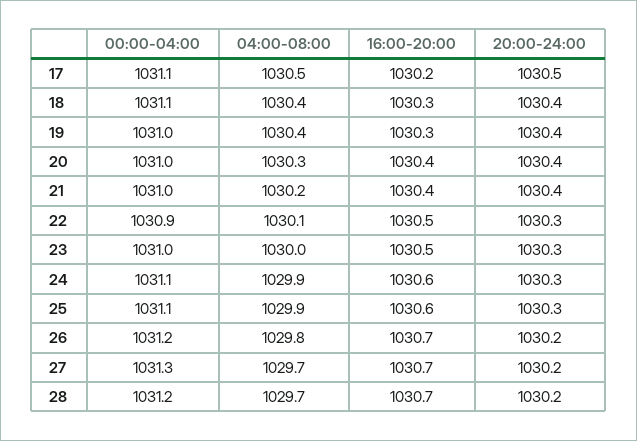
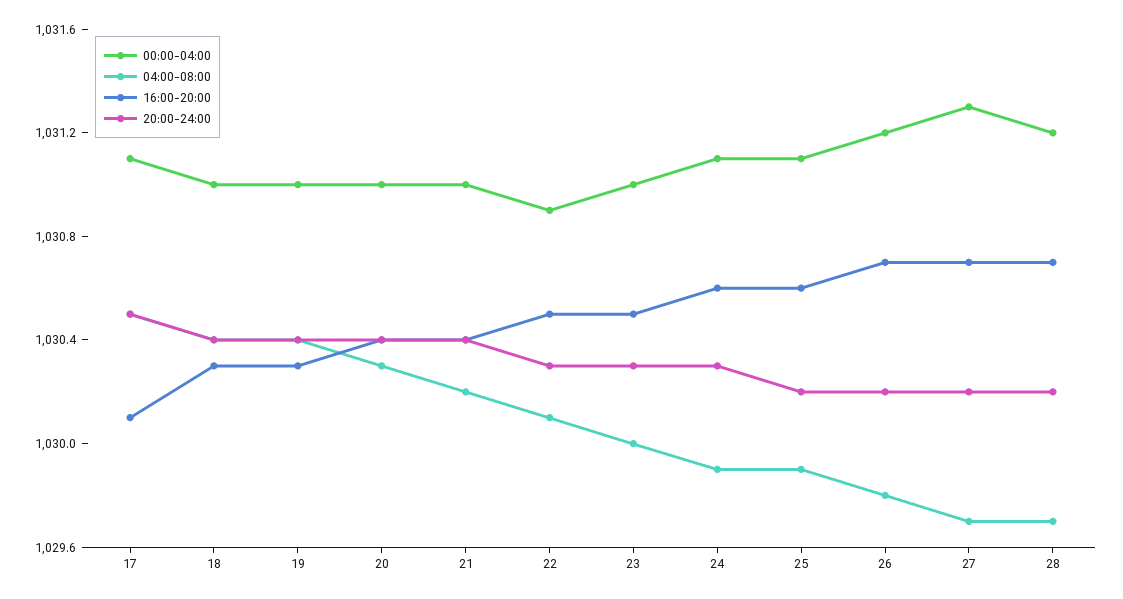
16:00-20:00, 17: 1030.2 -> 1030.1
00:00-04:00, 18: 1031.1 -> 1031
20:00-24:00, 25: 1030.3 -> 1030.2

